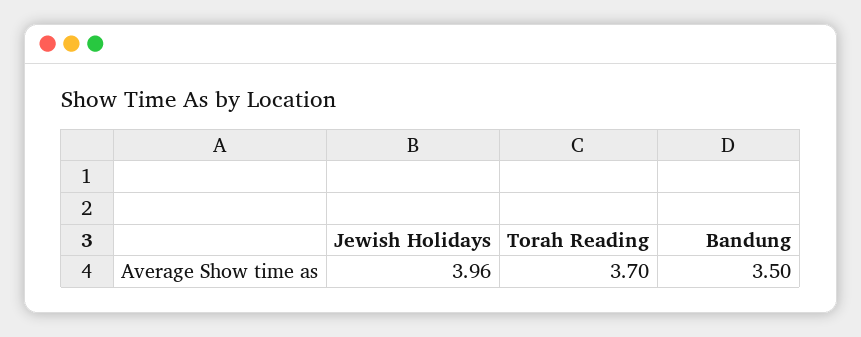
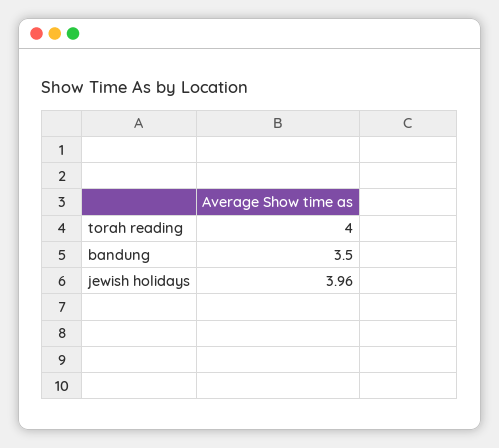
Torah Reading: 3.7 -> 4

